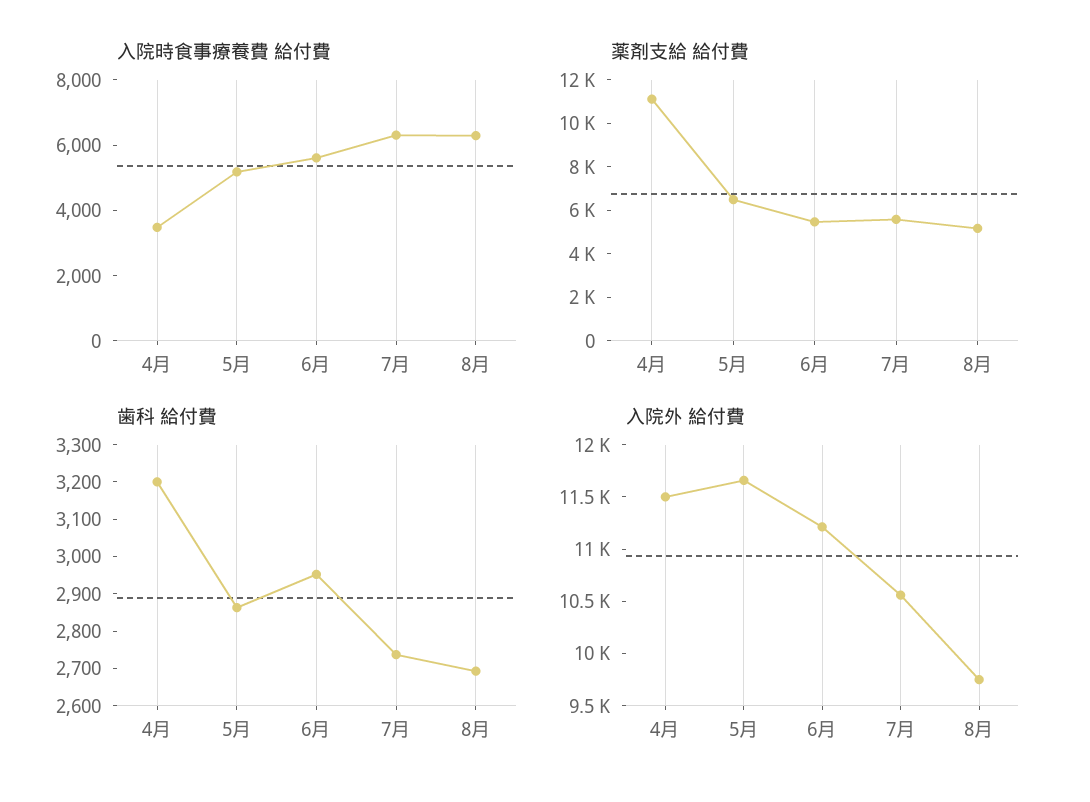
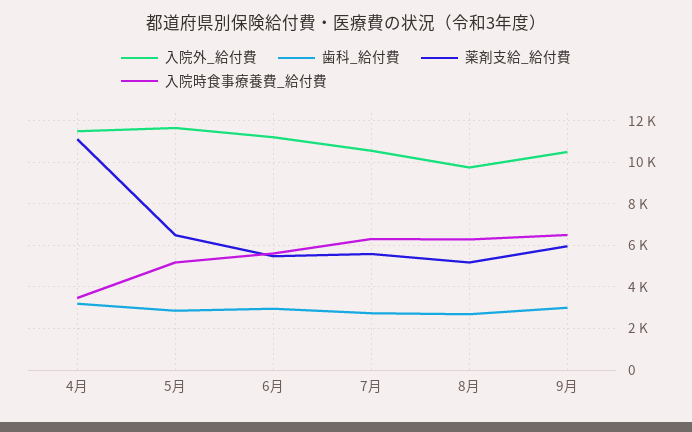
入院外 給付費, 9月: none -> 10500
歯科 給付費, 9月: none -> 3000
薬剤支給 給付費, 9月: none -> 6000
入院時食事療養費 給付費, 9月: none -> 6500

